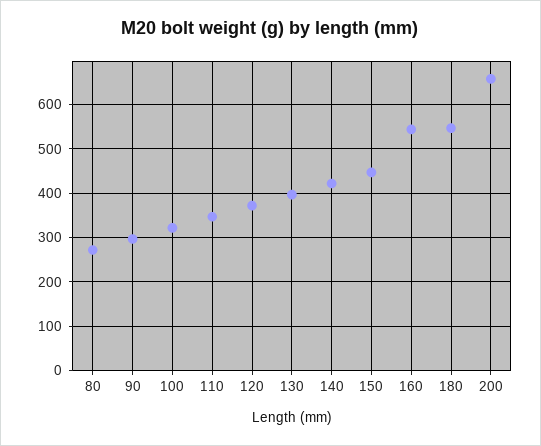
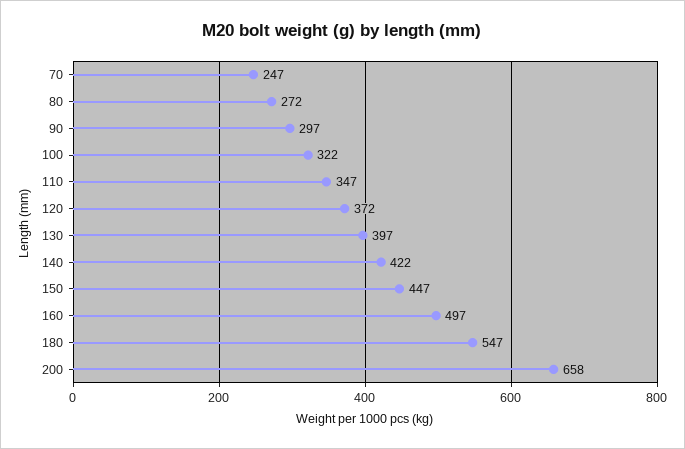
160: 540 -> 497
70: none -> 247

